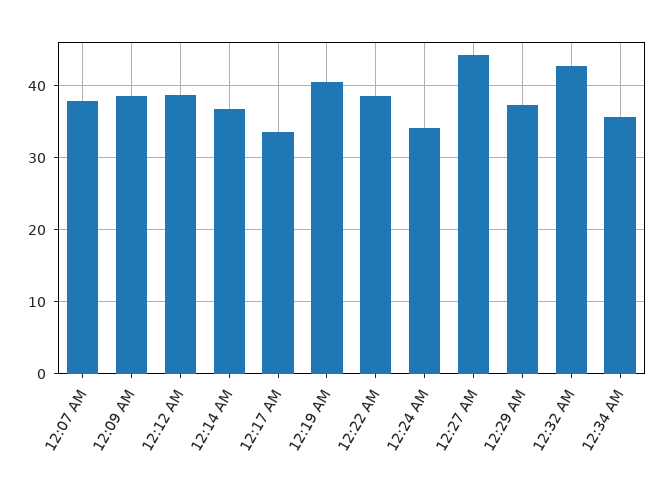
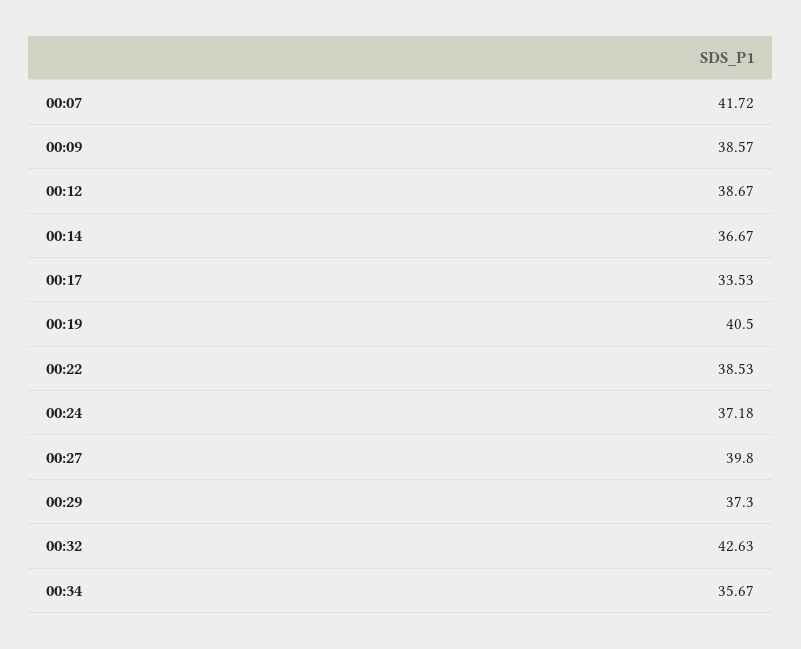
12:07 AM: 38 -> 41.72
12:24 AM: 34 -> 37.18
12:27 AM: 44 -> 39.8

